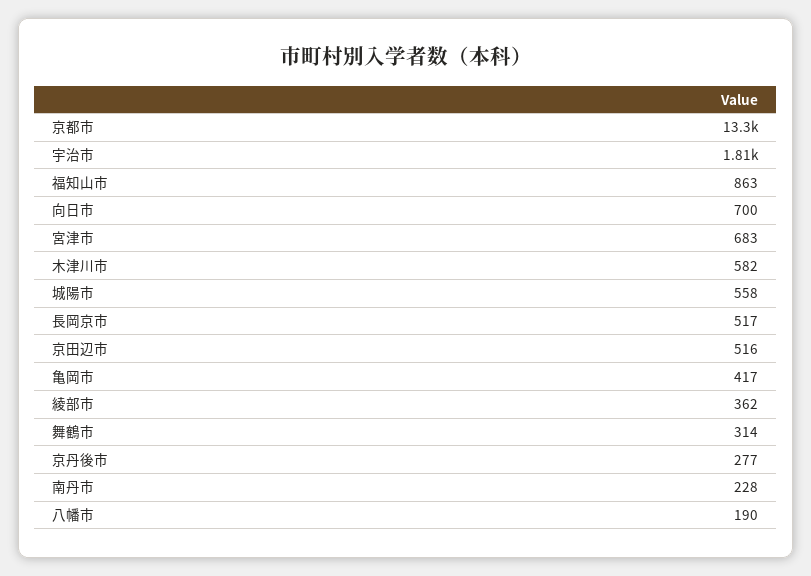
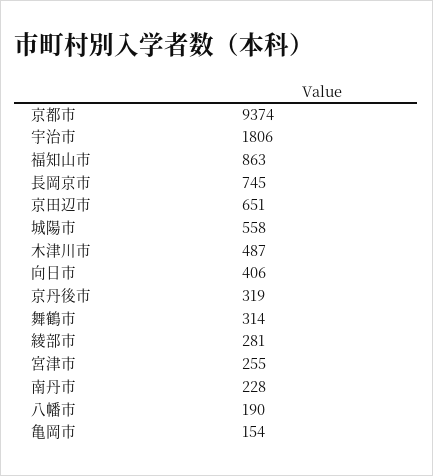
京都市: 13300 -> 9374
向日市: 700 -> 406
宮津市: 683 -> 255
木津川市: 582 -> 487
長岡京市: 517 -> 745
京田辺市: 516 -> 651
亀岡市: 417 -> 154
綾部市: 362 -> 281
京丹後市: 277 -> 319

